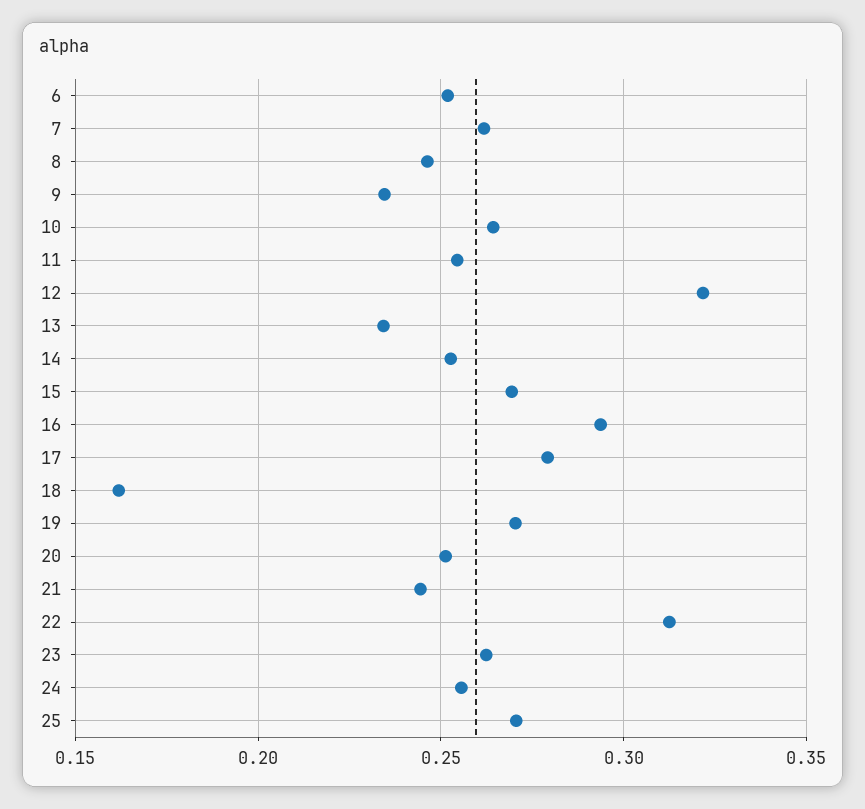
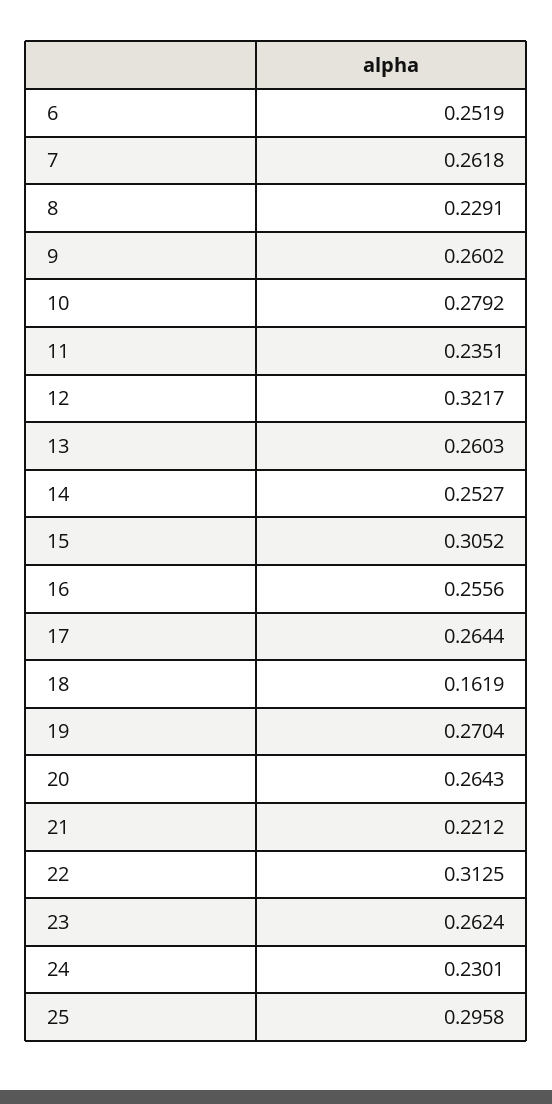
8: 0.245 -> 0.2291
9: 0.235 -> 0.2602
10: 0.265 -> 0.2792
11: 0.255 -> 0.2351
13: 0.235 -> 0.2603
15: 0.27 -> 0.3052
16: 0.295 -> 0.2556
17: 0.28 -> 0.2644
20: 0.25 -> 0.2643
21: 0.245 -> 0.2212
24: 0.255 -> 0.2301
25: 0.27 -> 0.2958

